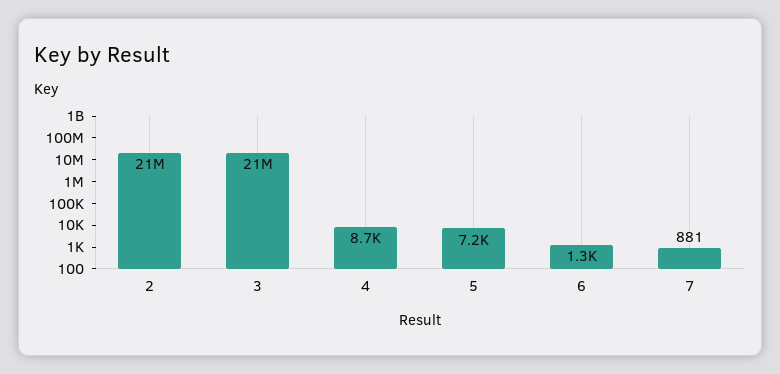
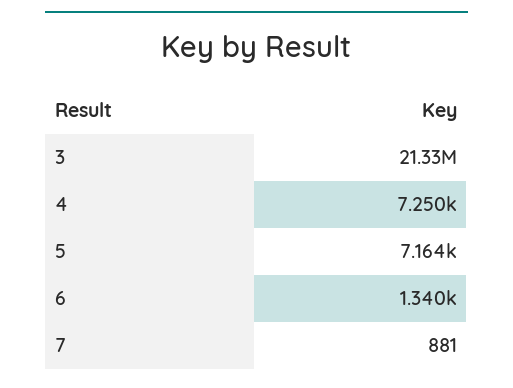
2: 21000000 -> none
4: 8700 -> 7250

